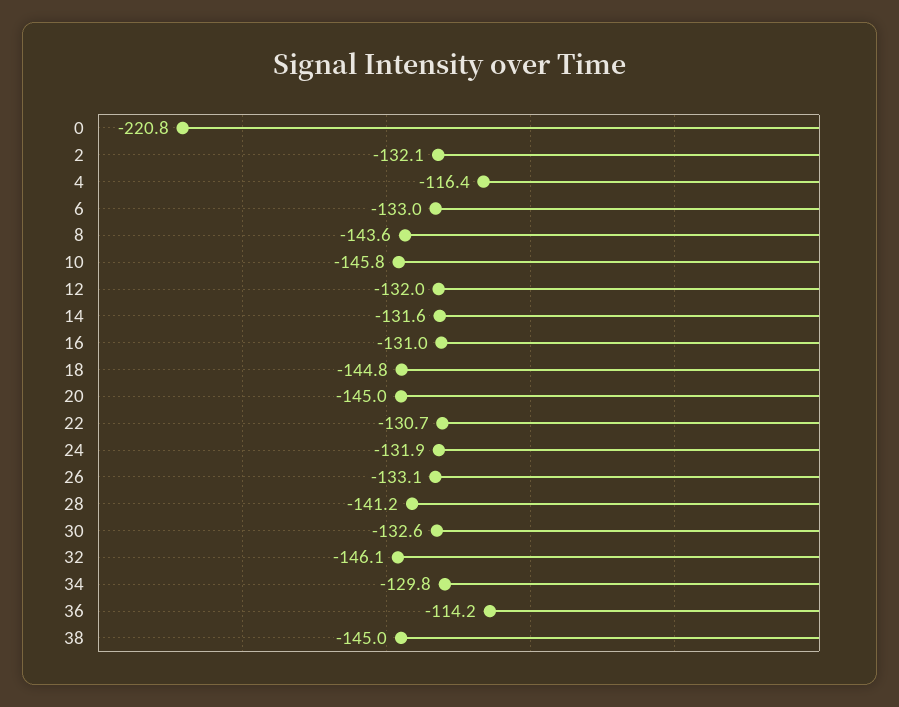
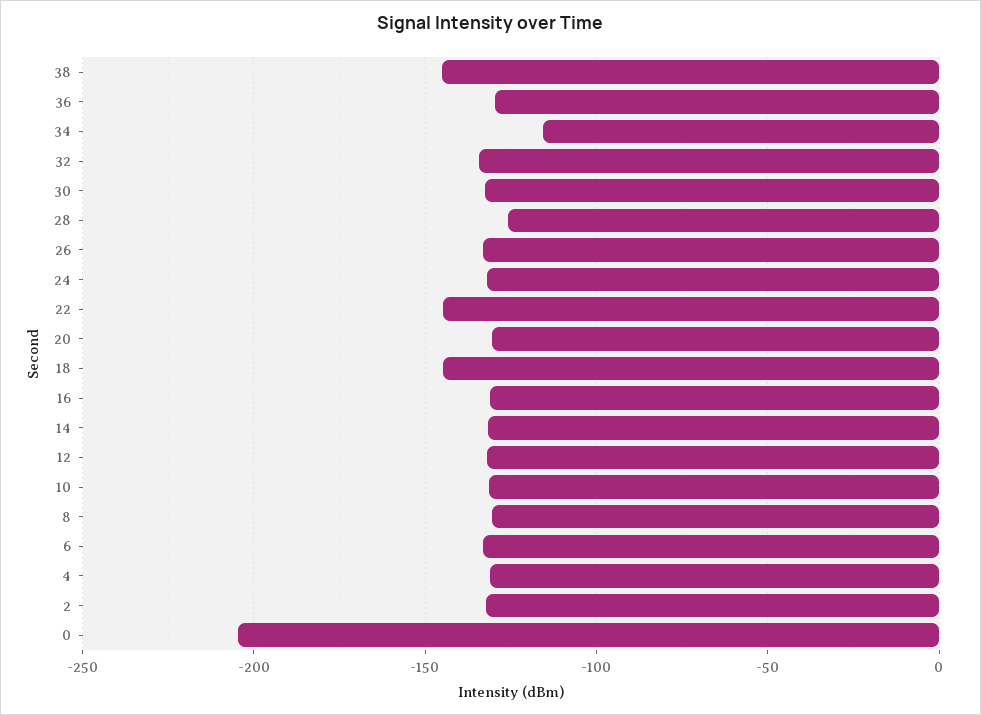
0: -220.8 -> -205
4: -116.4 -> -130
8: -143.6 -> -130
10: -145.8 -> -130
20: -145 -> -130
22: -130.7 -> -145
28: -141.2 -> -125
32: -146.1 -> -135
34: -129.8 -> -115
36: -114.2 -> -130

